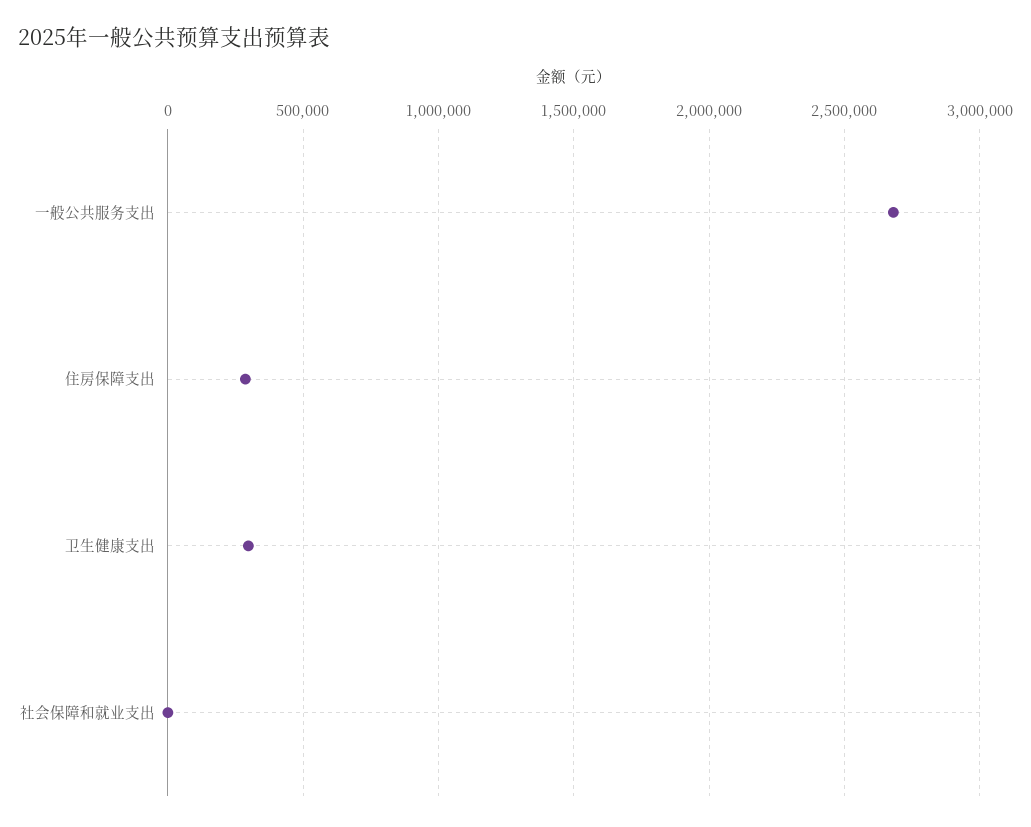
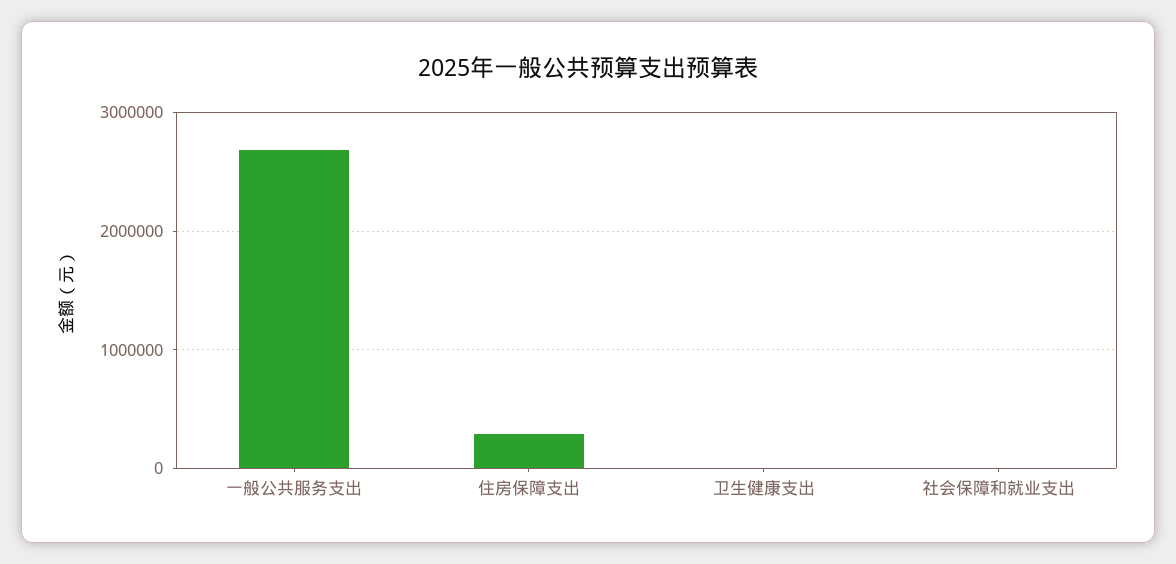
卫生健康支出: 300000 -> 0

